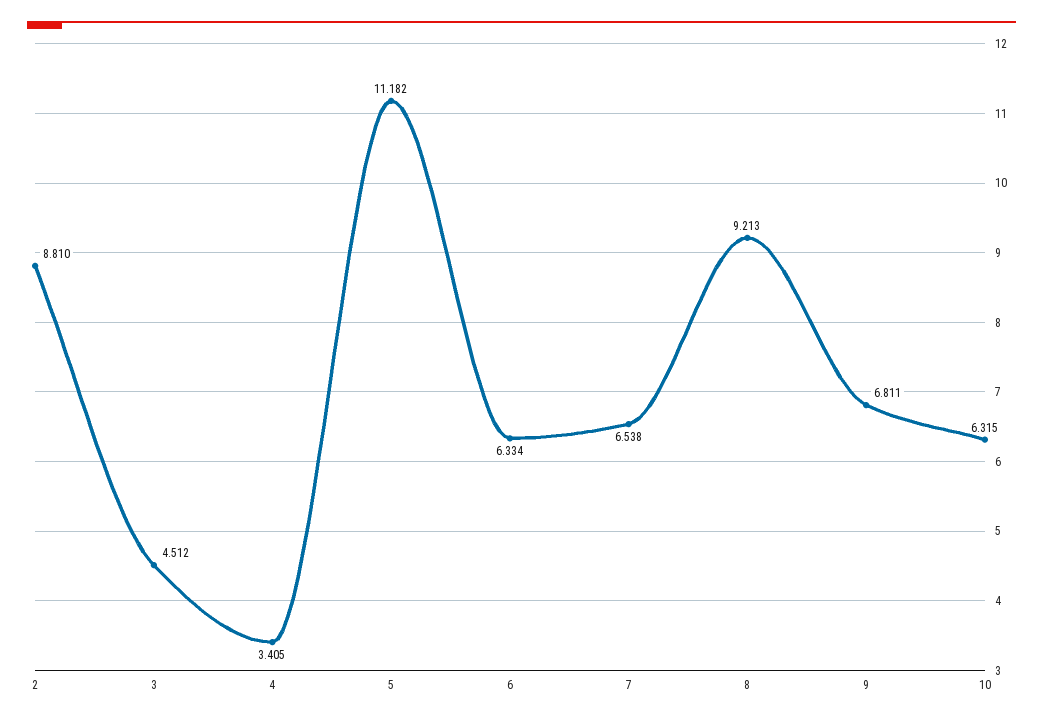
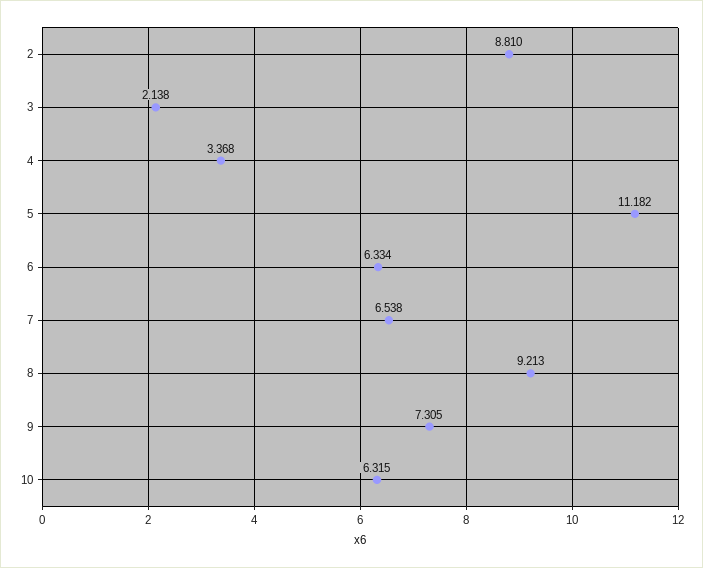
3: 4.512 -> 2.138
4: 3.405 -> 3.368
9: 6.811 -> 7.305

